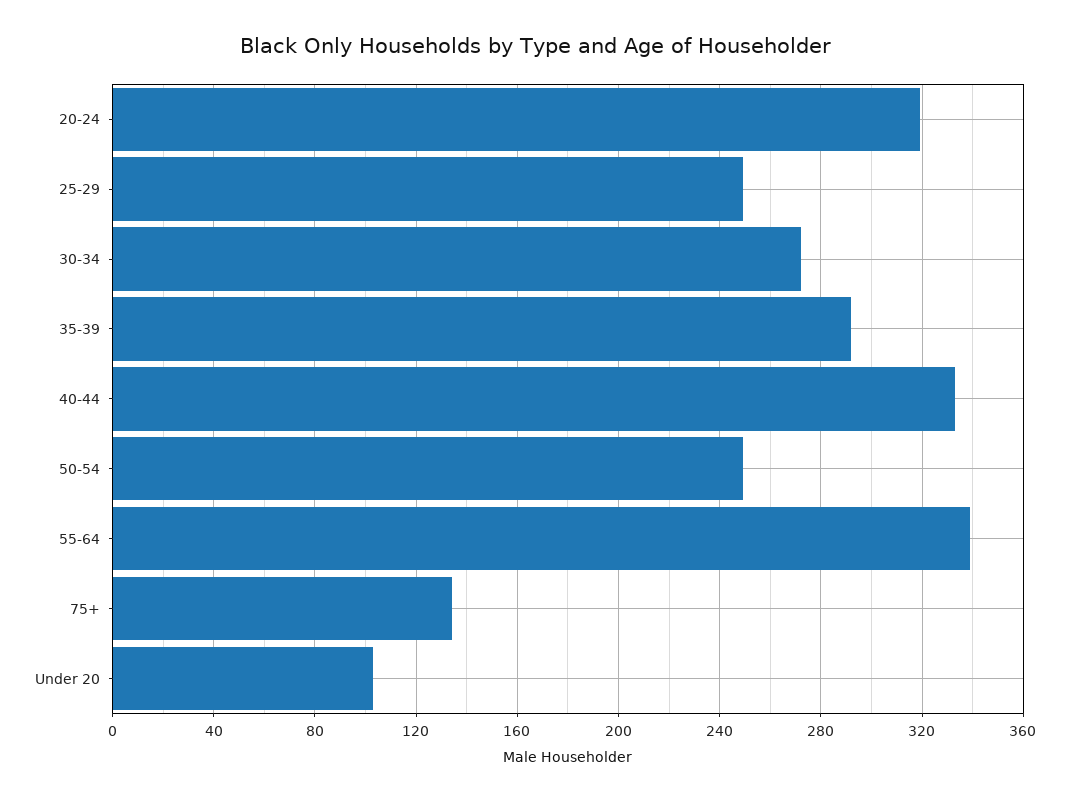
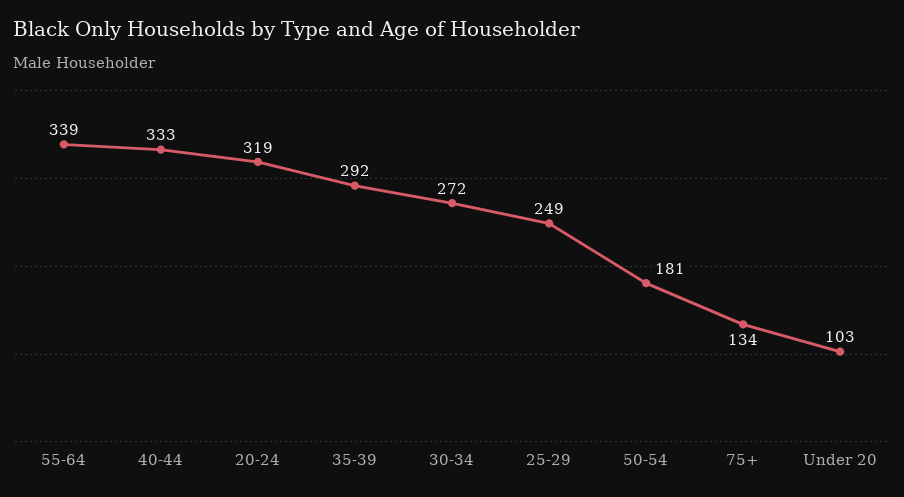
50-54: 250 -> 181

